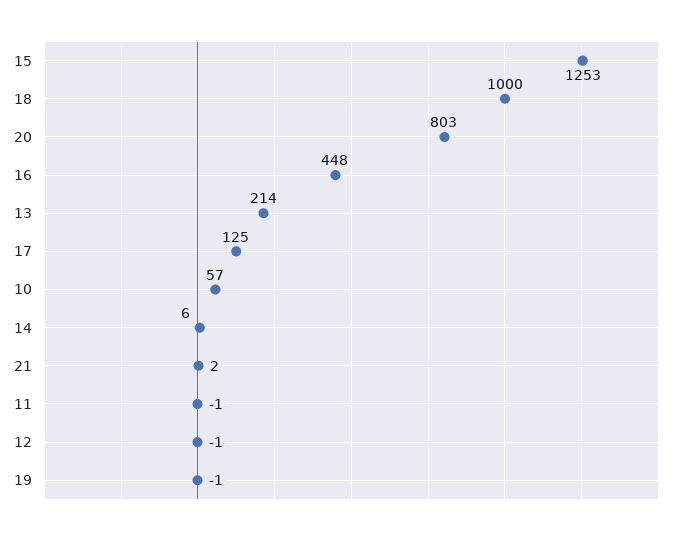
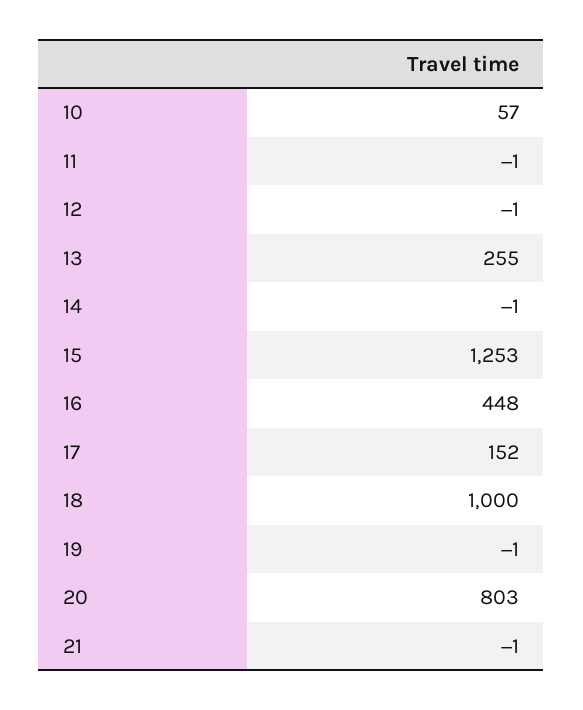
13: 214 -> 255
17: 125 -> 152
14: 6 -> -1
21: 2 -> -1

